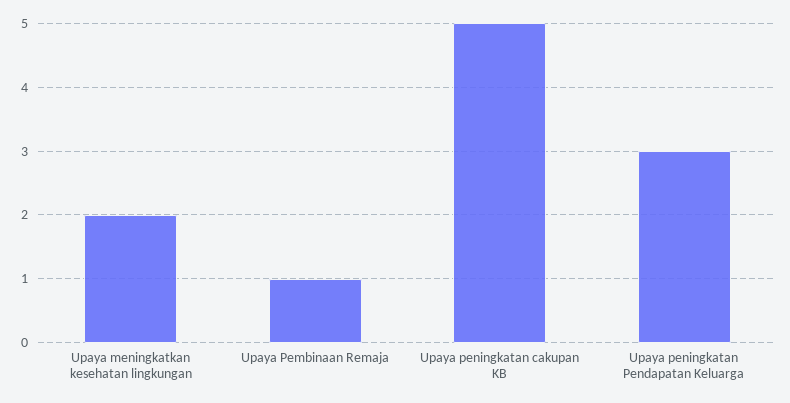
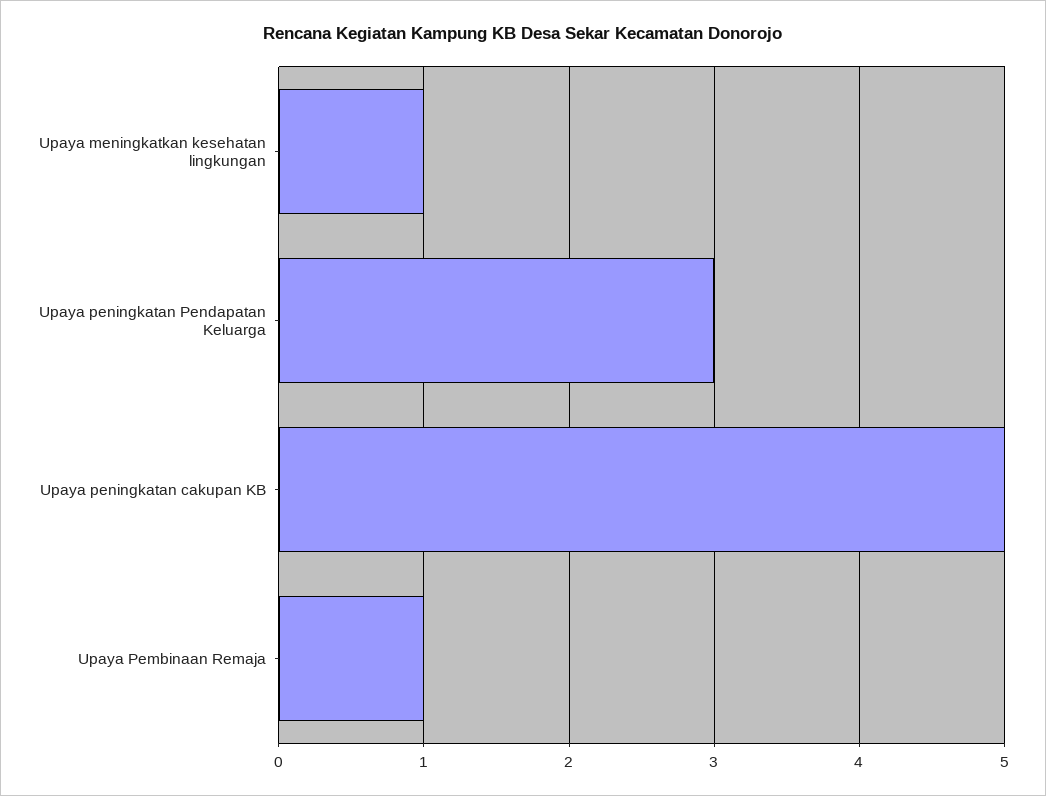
Upaya meningkatkan kesehatan lingkungan: 2 -> 1

